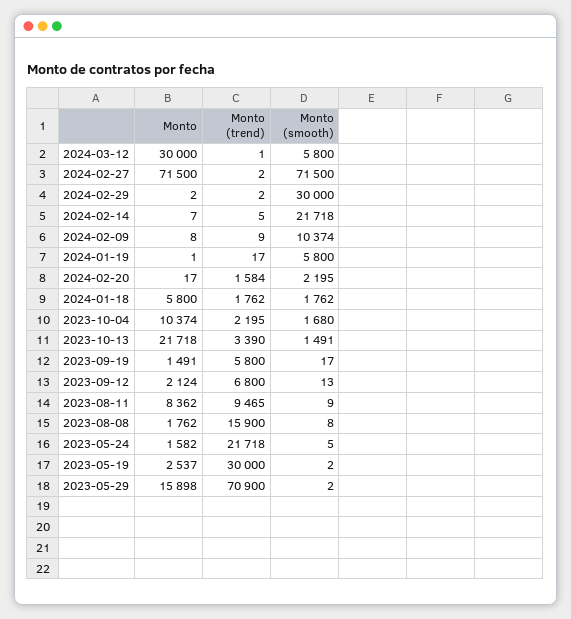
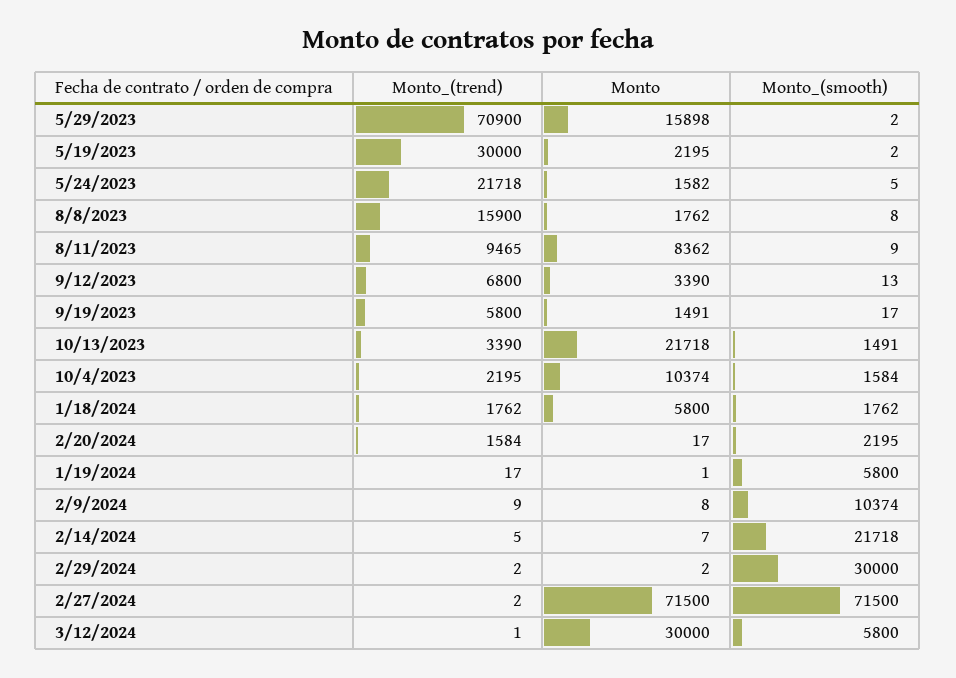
Monto (smooth), 2023-10-04: 1680 -> 1584
Monto, 2023-09-12: 2124 -> 3390
Monto, 2023-05-19: 2537 -> 2195

